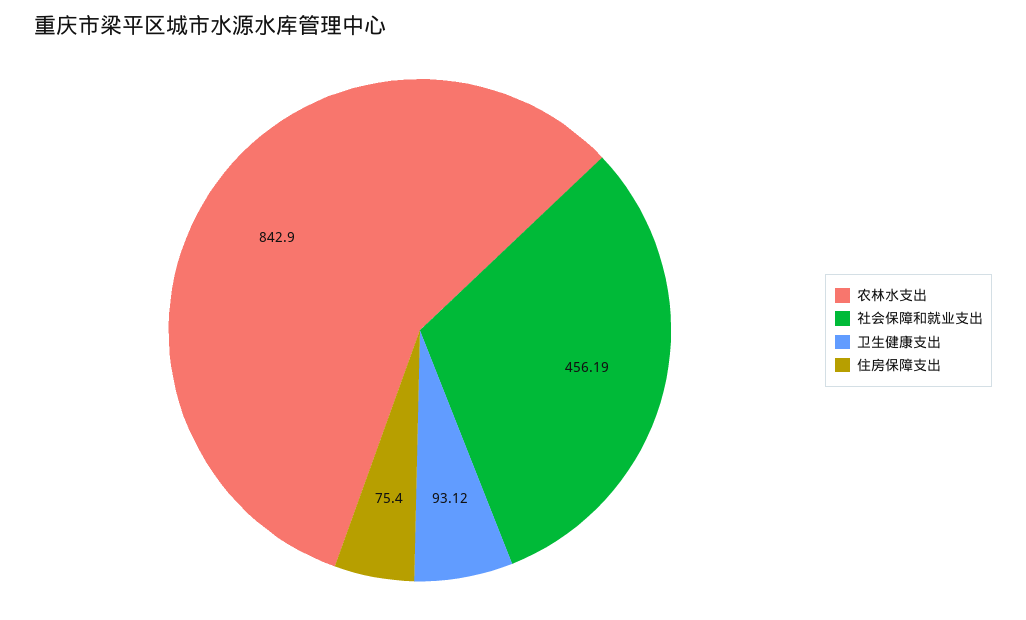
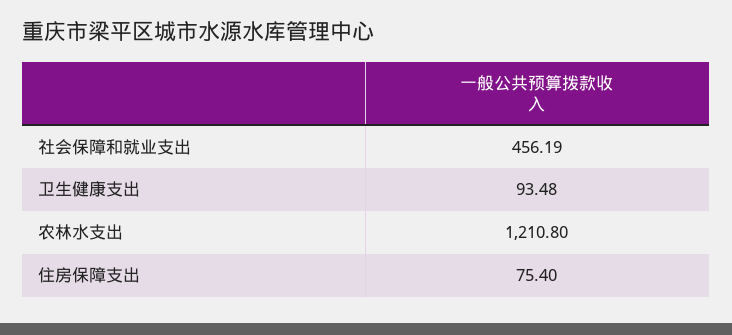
农林水支出: 842.9 -> 1210.8
卫生健康支出: 93.12 -> 93.48

